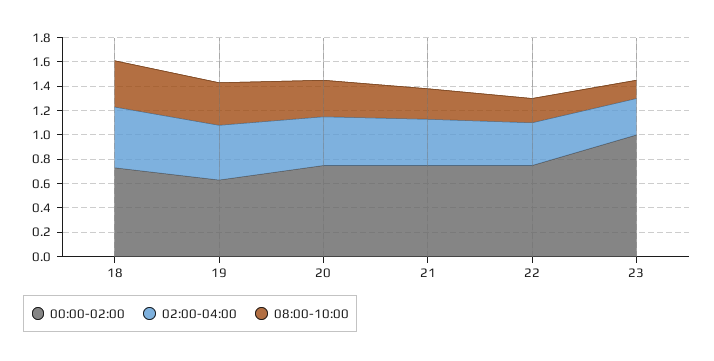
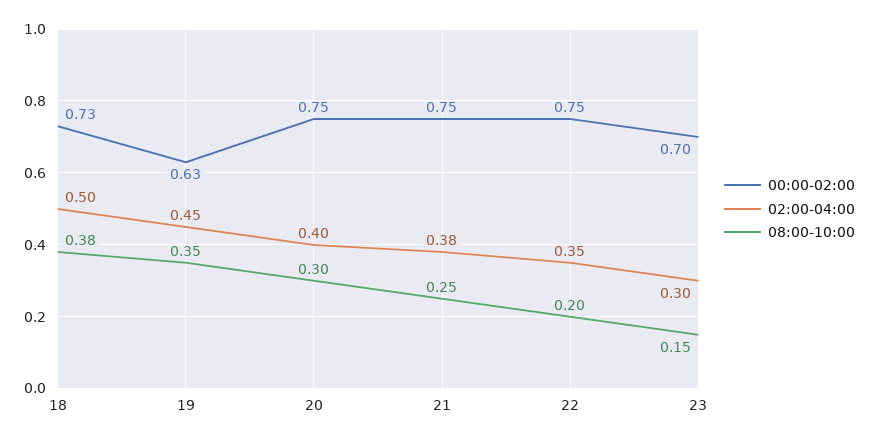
00:00-02:00, 23: 1 -> 0.7

